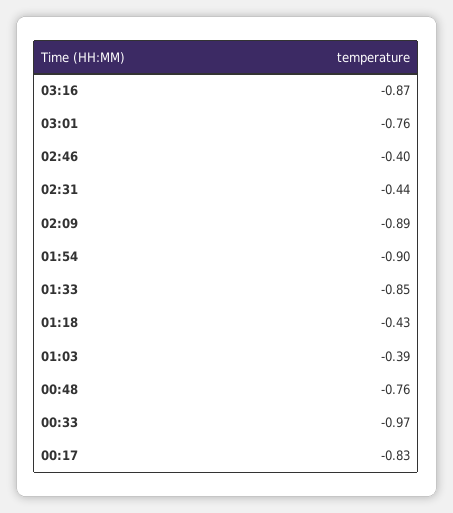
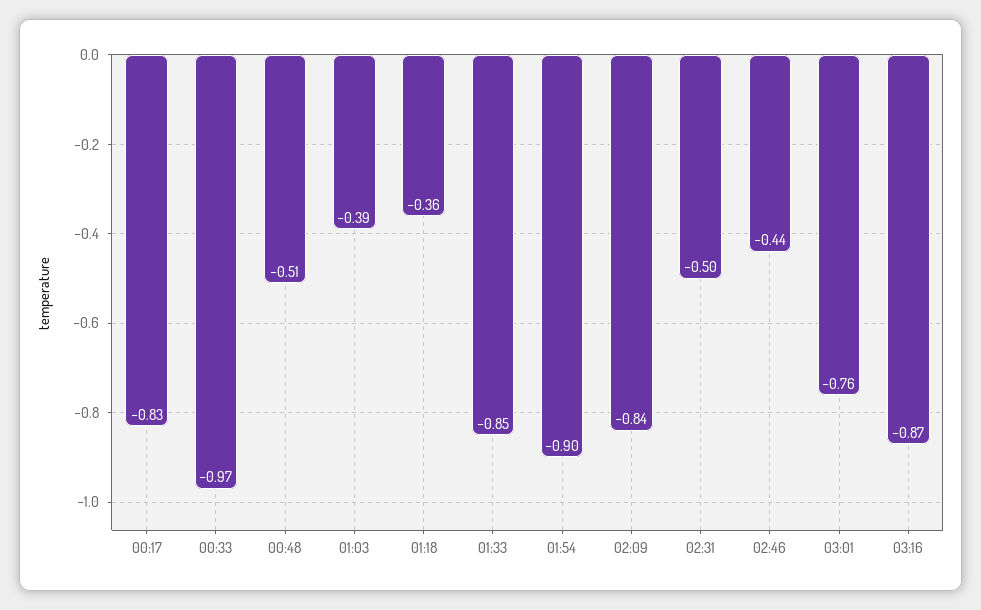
02:46: -0.4 -> -0.44
02:31: -0.44 -> -0.5
02:09: -0.89 -> -0.84
01:18: -0.43 -> -0.36
00:48: -0.76 -> -0.51

